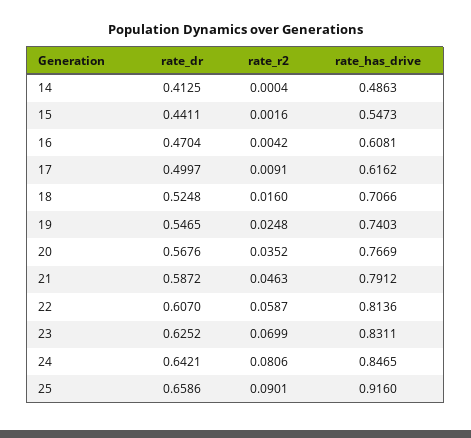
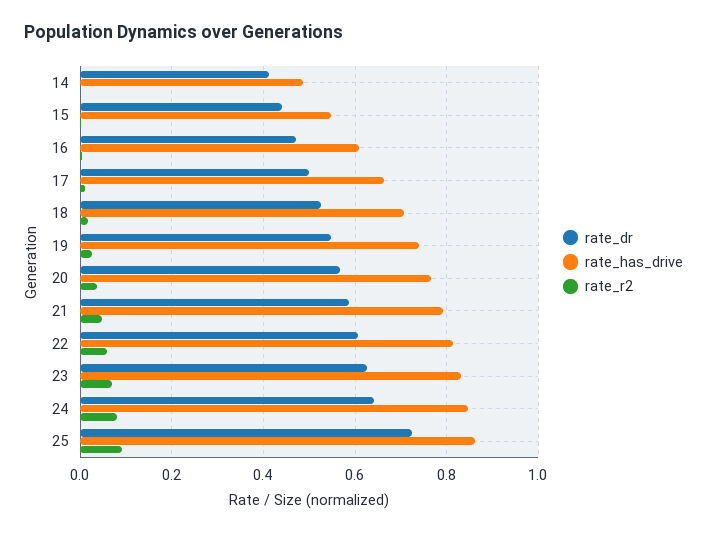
rate_has_drive, 17: 0.6162 -> 0.66
rate_dr, 25: 0.6586 -> 0.72
rate_has_drive, 25: 0.916 -> 0.86

